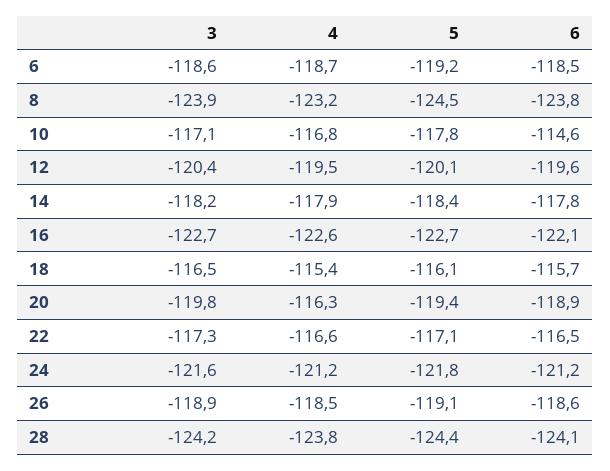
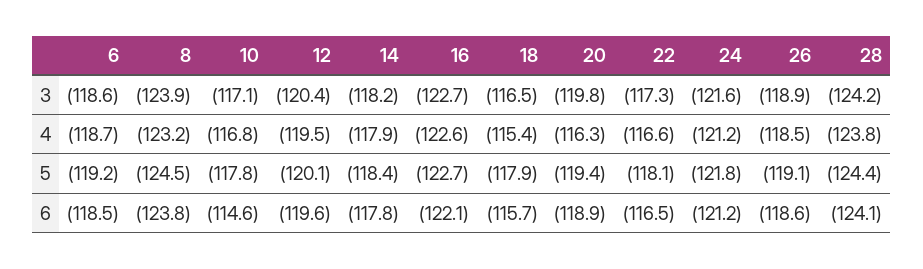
5, 18: -116.1 -> -117.9
5, 22: -117.1 -> -118.1

